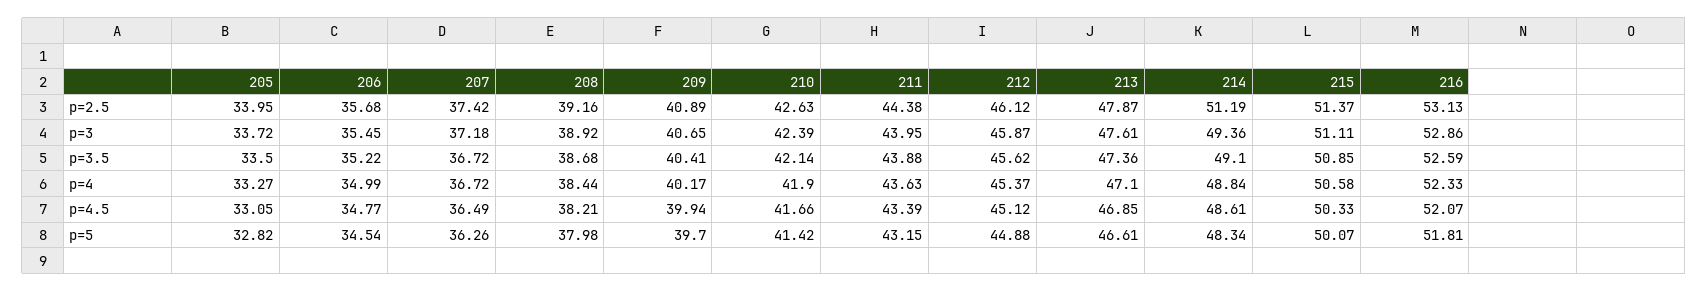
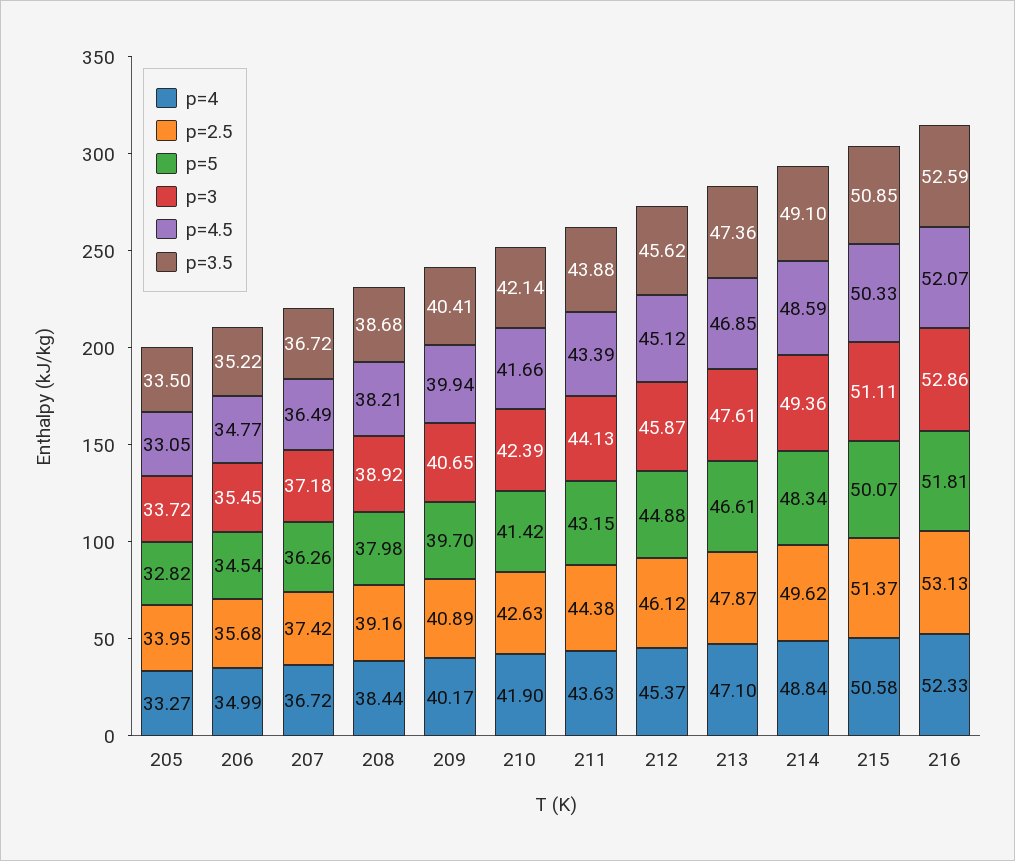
p=2.5, 214: 51.19 -> 49.62
p=3, 211: 43.95 -> 44.13
p=4.5, 214: 48.61 -> 48.59

